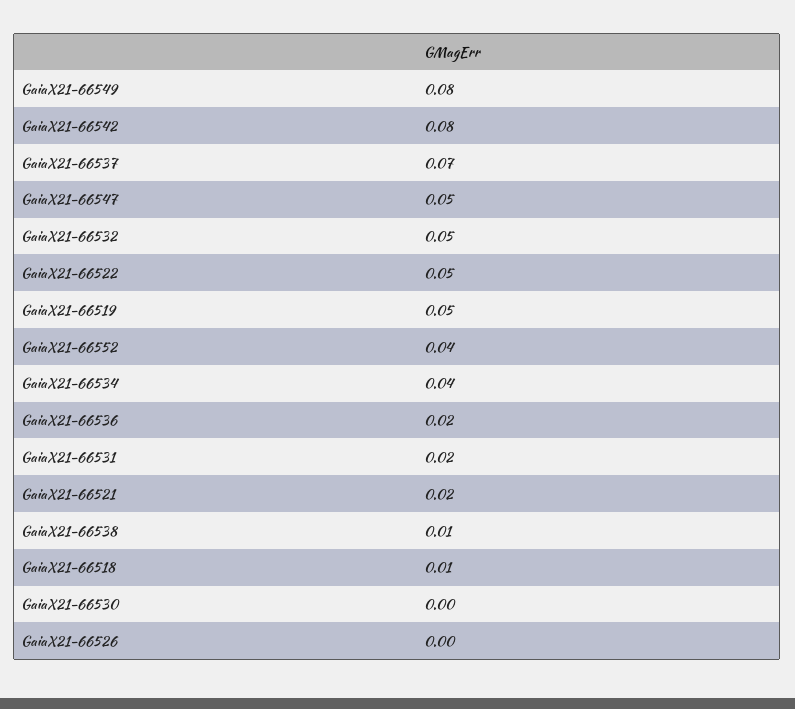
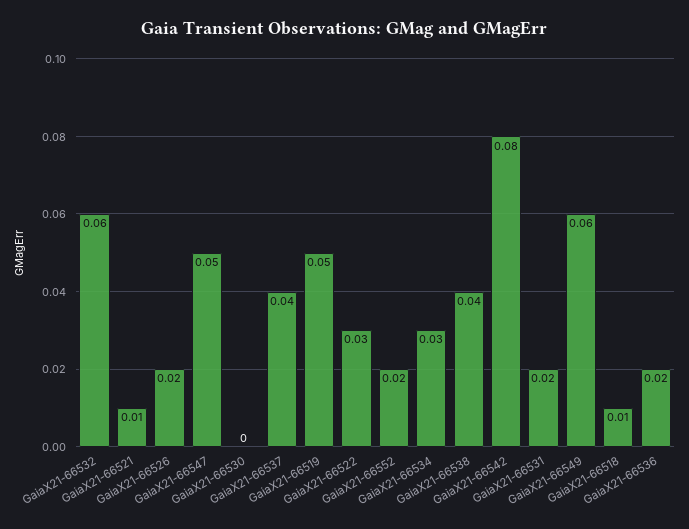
GaiaX21-66549: 0.08 -> 0.06
GaiaX21-66537: 0.07 -> 0.04
GaiaX21-66532: 0.05 -> 0.06
GaiaX21-66522: 0.05 -> 0.03
GaiaX21-66552: 0.04 -> 0.02
GaiaX21-66534: 0.04 -> 0.03
GaiaX21-66521: 0.02 -> 0.01
GaiaX21-66538: 0.01 -> 0.04
GaiaX21-66526: 0 -> 0.02

